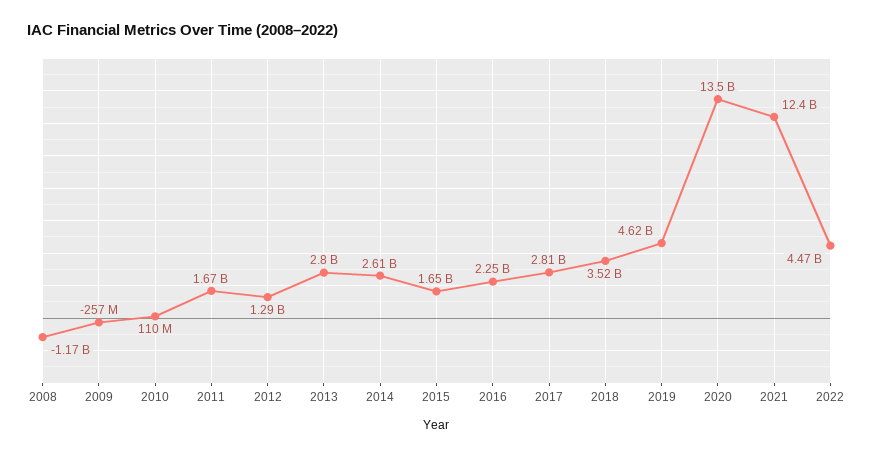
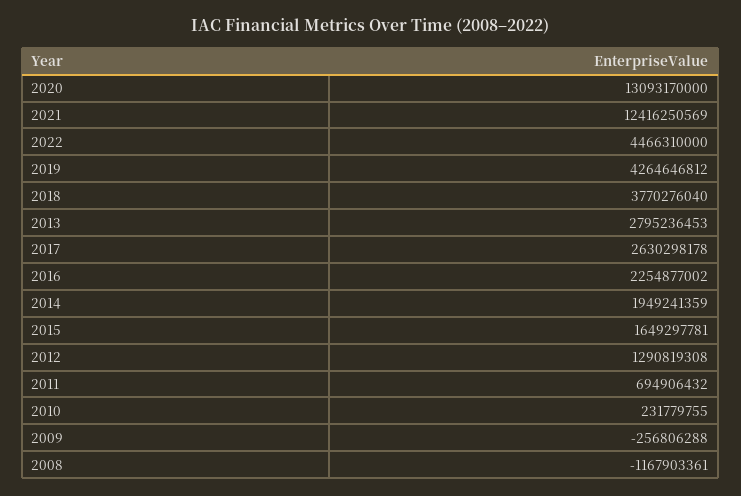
2010: 110000000 -> 231779755
2011: 1670000000 -> 694906432
2014: 2610000000 -> 1949241359
2017: 2810000000 -> 2630298178
2018: 3520000000 -> 3770276040
2019: 4620000000 -> 4264646812
2020: 13500000000 -> 13093170000

